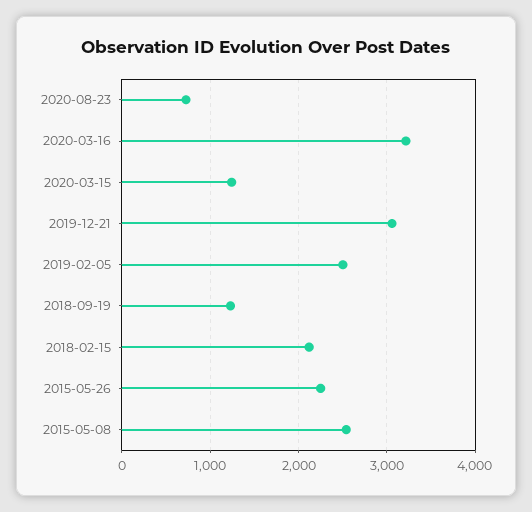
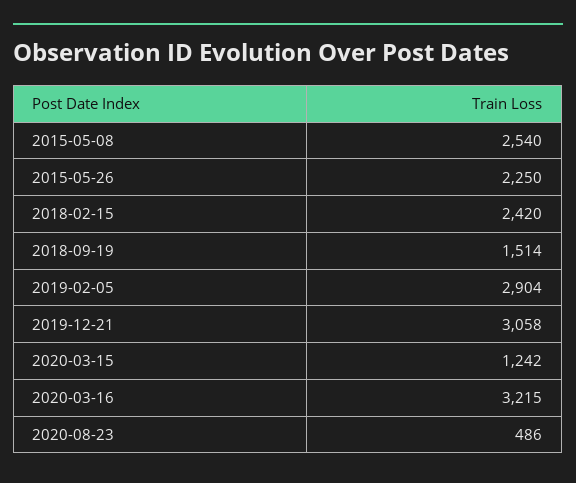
2020-08-23: 700 -> 486
2019-02-05: 2500 -> 2904
2018-09-19: 1200 -> 1514
2018-02-15: 2100 -> 2420

